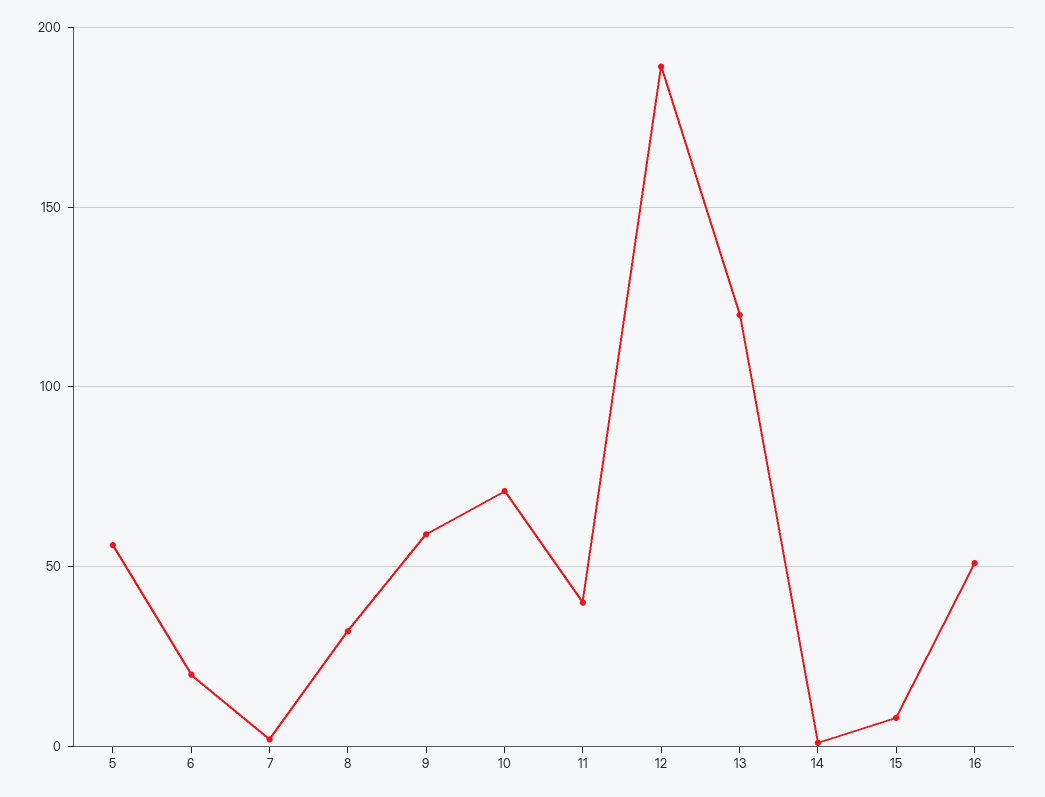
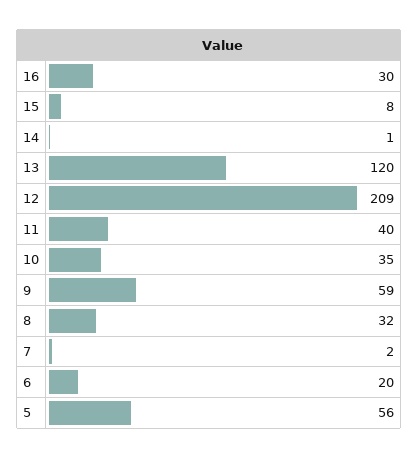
10: 70 -> 35
12: 190 -> 209
16: 50 -> 30

